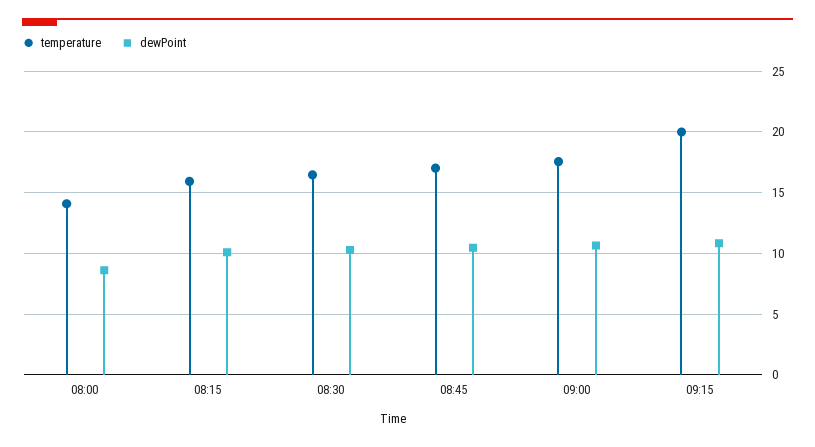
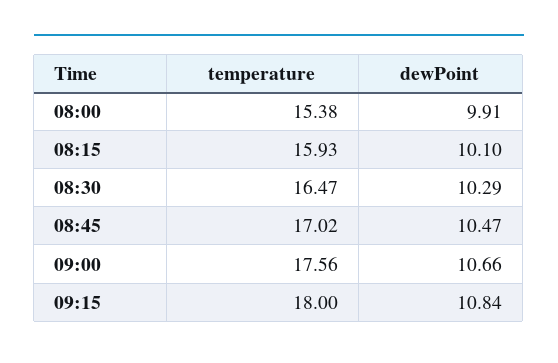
temperature, 08:00: 14 -> 15.38
dewPoint, 08:00: 8.5 -> 9.91
temperature, 09:15: 20 -> 18

